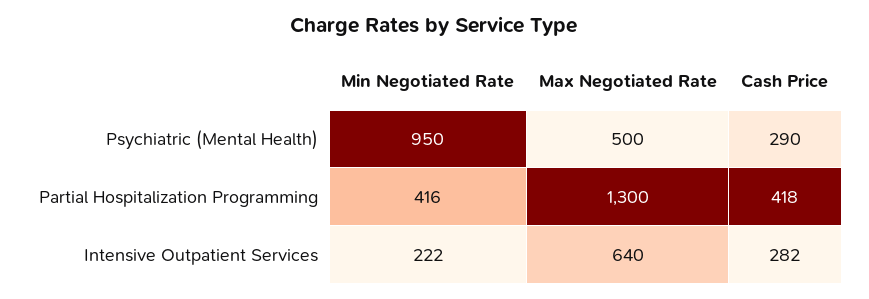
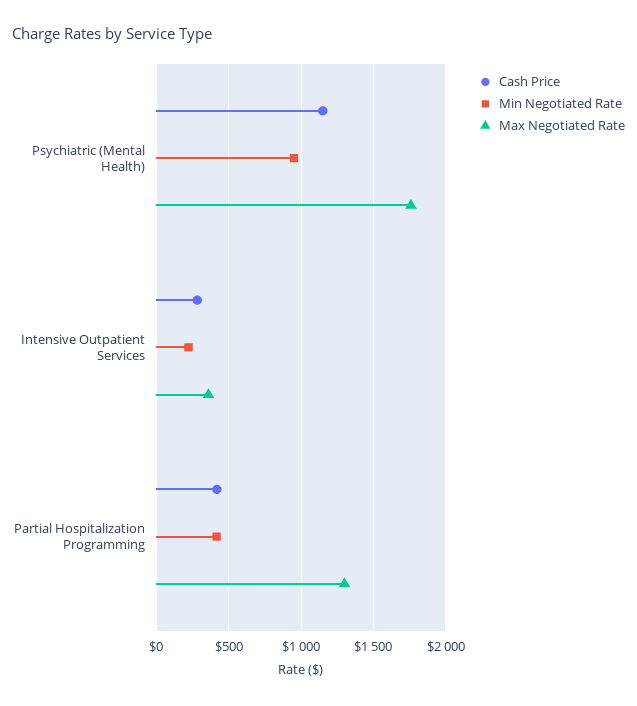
Max Negotiated Rate, Psychiatric (Mental Health): 500 -> 1750
Cash Price, Psychiatric (Mental Health): 290 -> 1150
Max Negotiated Rate, Intensive Outpatient Services: 640 -> 350

